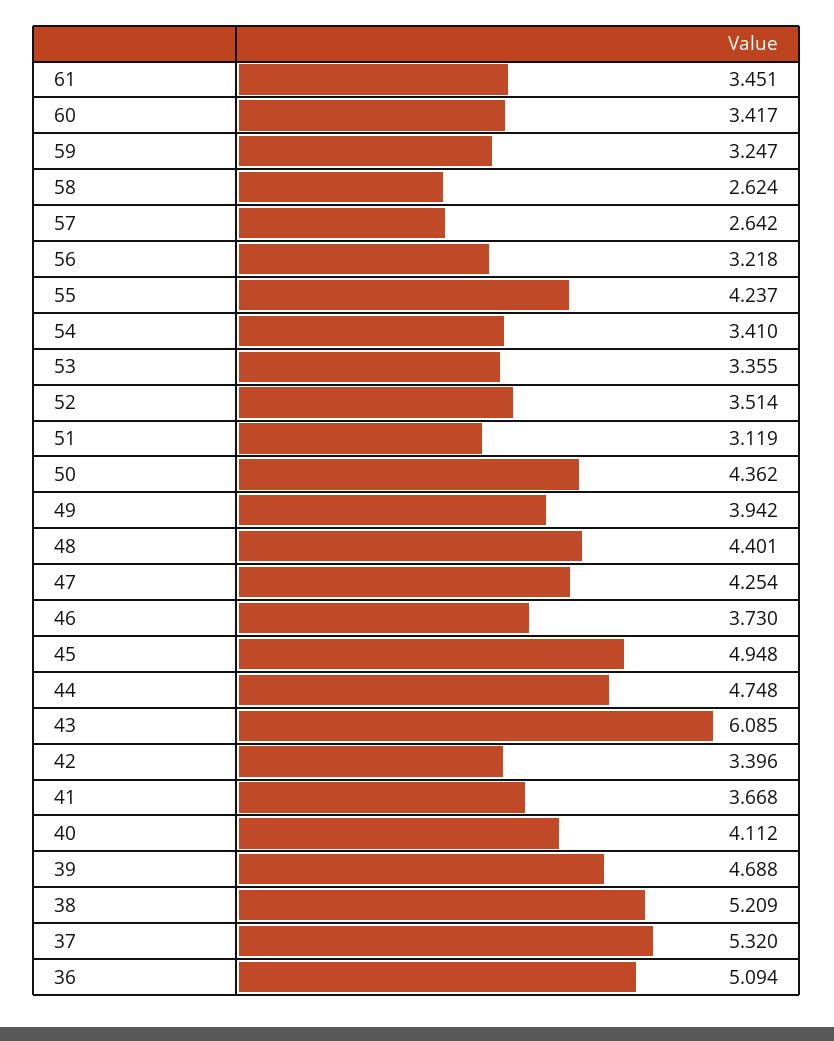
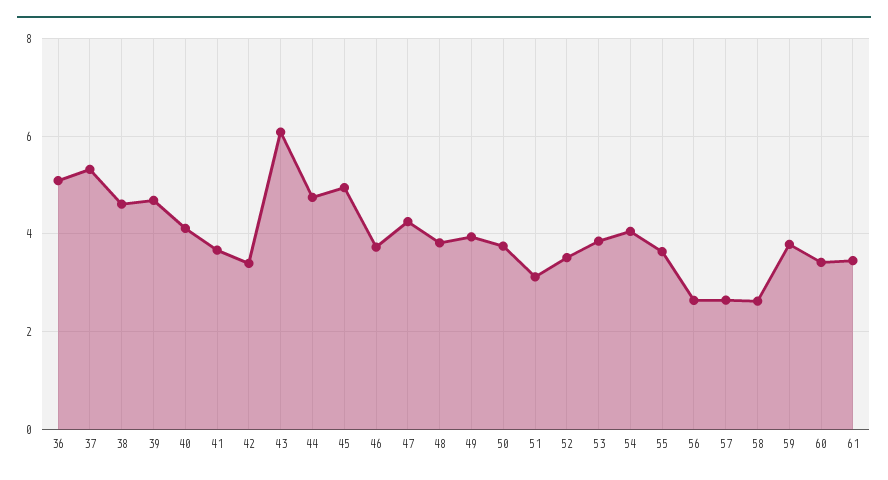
59: 3.247 -> 3.8
56: 3.218 -> 2.6
55: 4.237 -> 3.6
54: 3.41 -> 4
53: 3.355 -> 3.8
50: 4.362 -> 3.8
48: 4.401 -> 3.8
38: 5.209 -> 4.6

